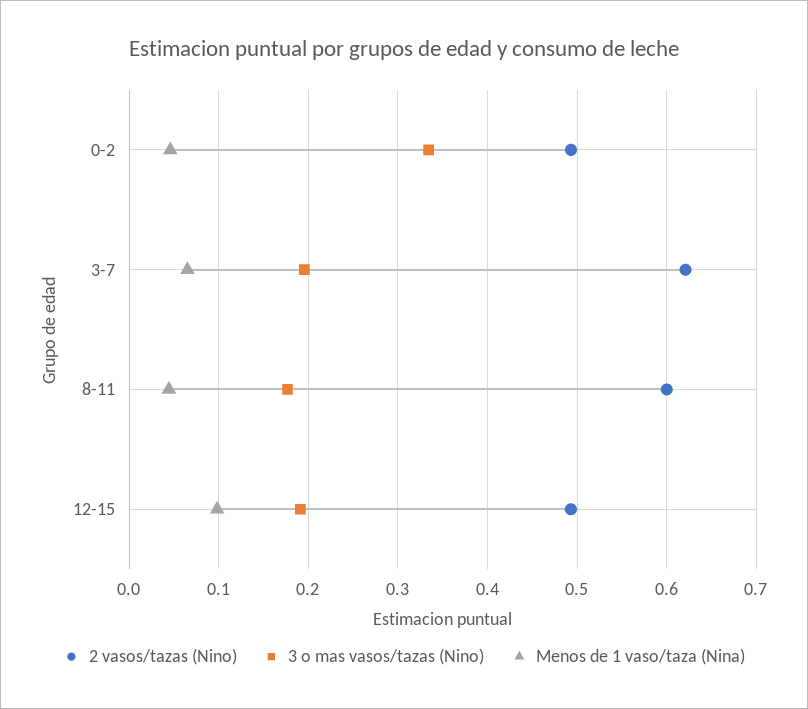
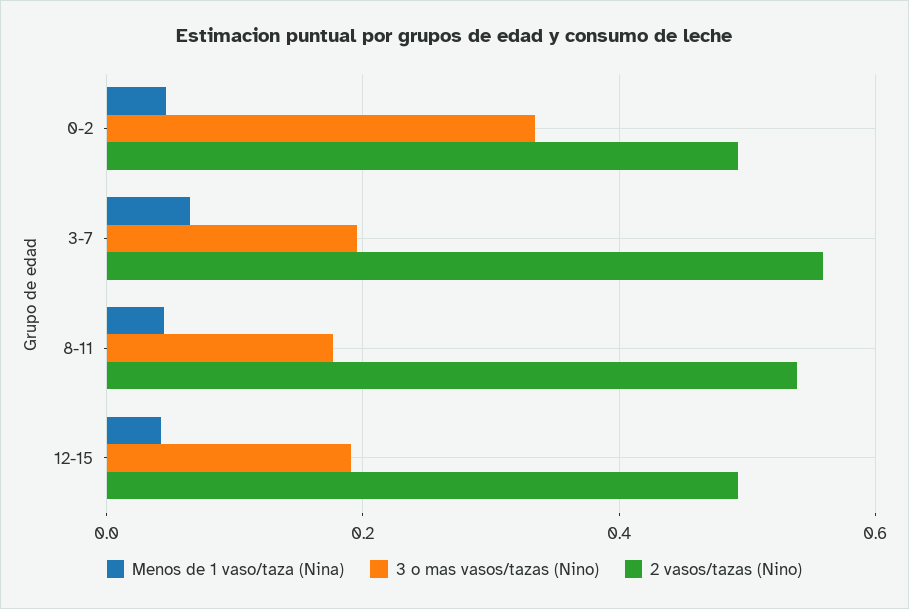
2 vasos/tazas (Nino), 3-7: 0.62 -> 0.56
2 vasos/tazas (Nino), 8-11: 0.6 -> 0.54
Menos de 1 vaso/taza (Nina), 12-15: 0.1 -> 0.04

